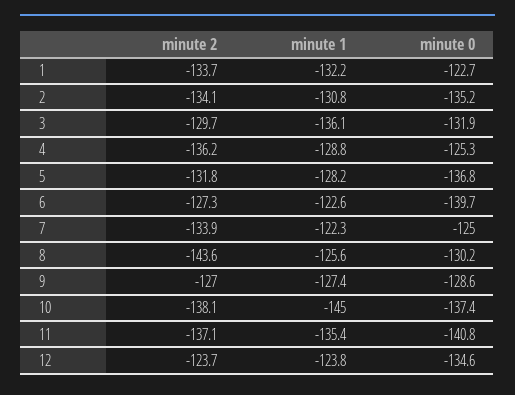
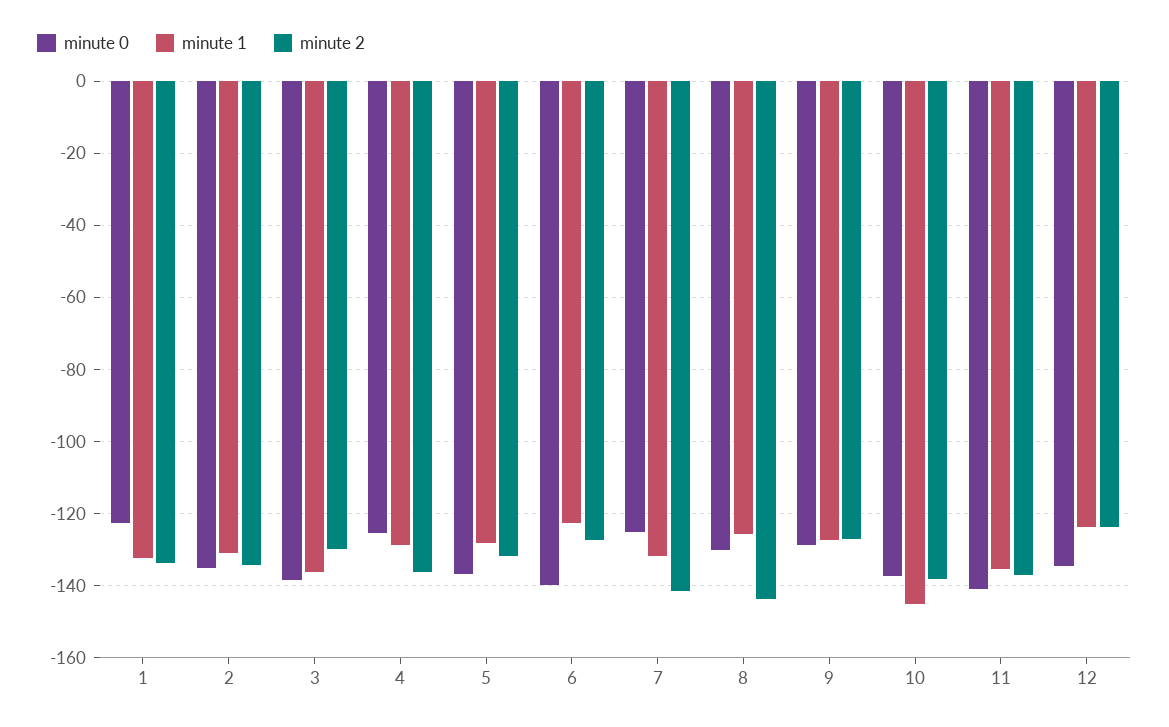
minute 0, 3: -131.9 -> -138
minute 2, 7: -133.9 -> -142
minute 1, 7: -122.3 -> -132

